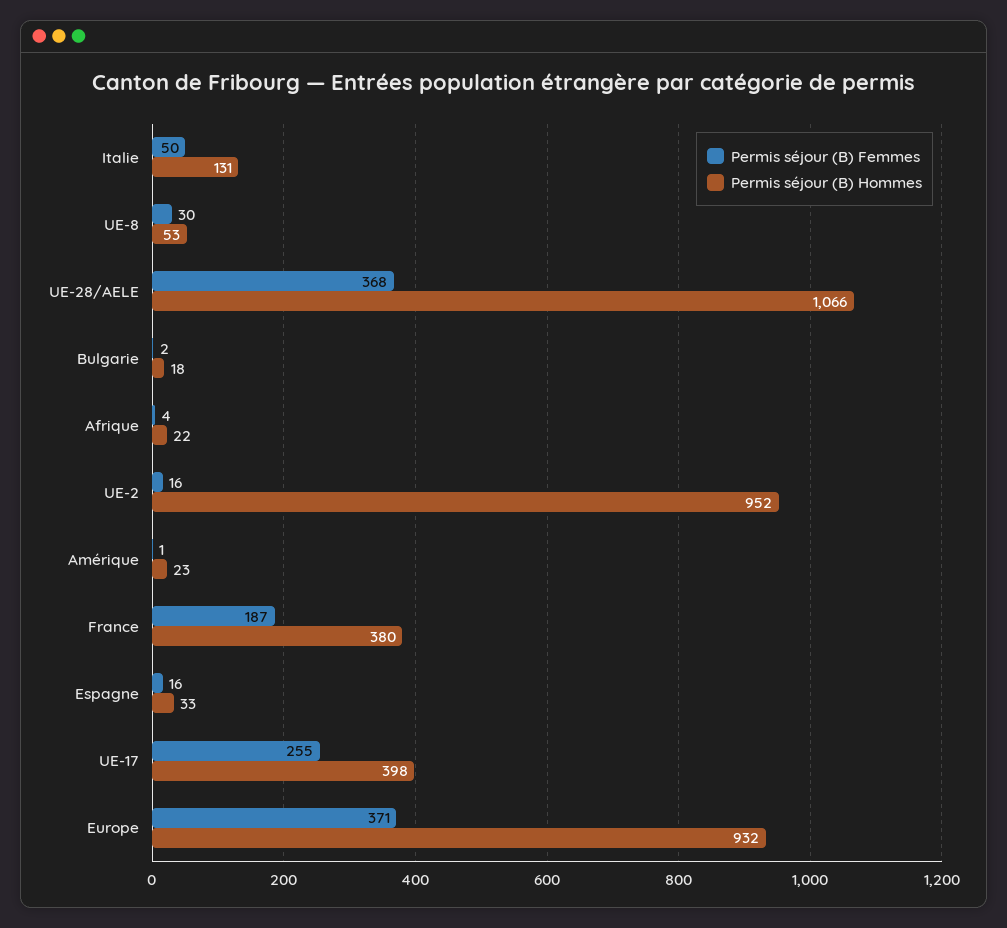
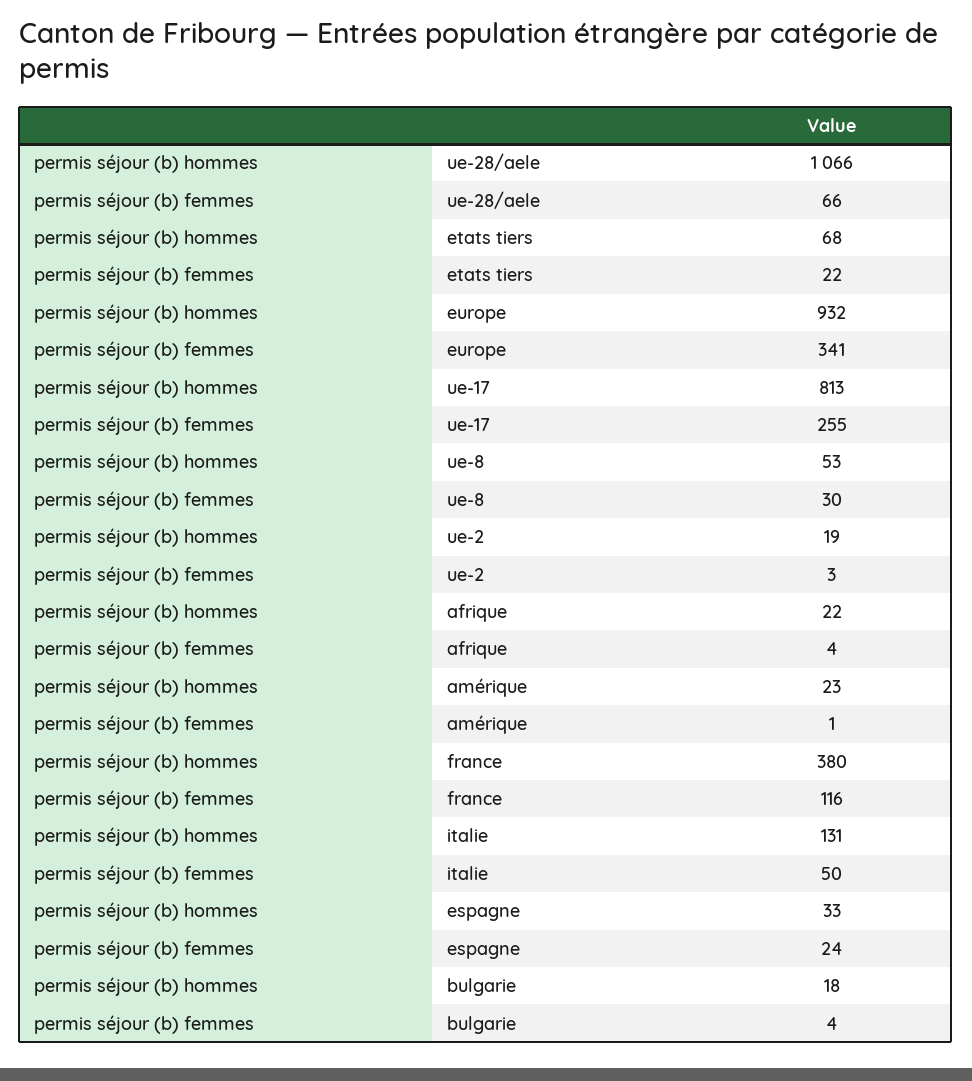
Permis séjour (B) Femmes, UE-28/AELE: 368 -> 66
Permis séjour (B) Femmes, Bulgarie: 2 -> 4
Permis séjour (B) Femmes, UE-2: 16 -> 3
Permis séjour (B) Hommes, UE-2: 952 -> 19
Permis séjour (B) Femmes, France: 187 -> 116
Permis séjour (B) Femmes, Espagne: 16 -> 24
Permis séjour (B) Hommes, UE-17: 398 -> 813
Permis séjour (B) Femmes, Europe: 371 -> 341
Permis séjour (B) Hommes, etats tiers: none -> 68
Permis séjour (B) Femmes, etats tiers: none -> 22

